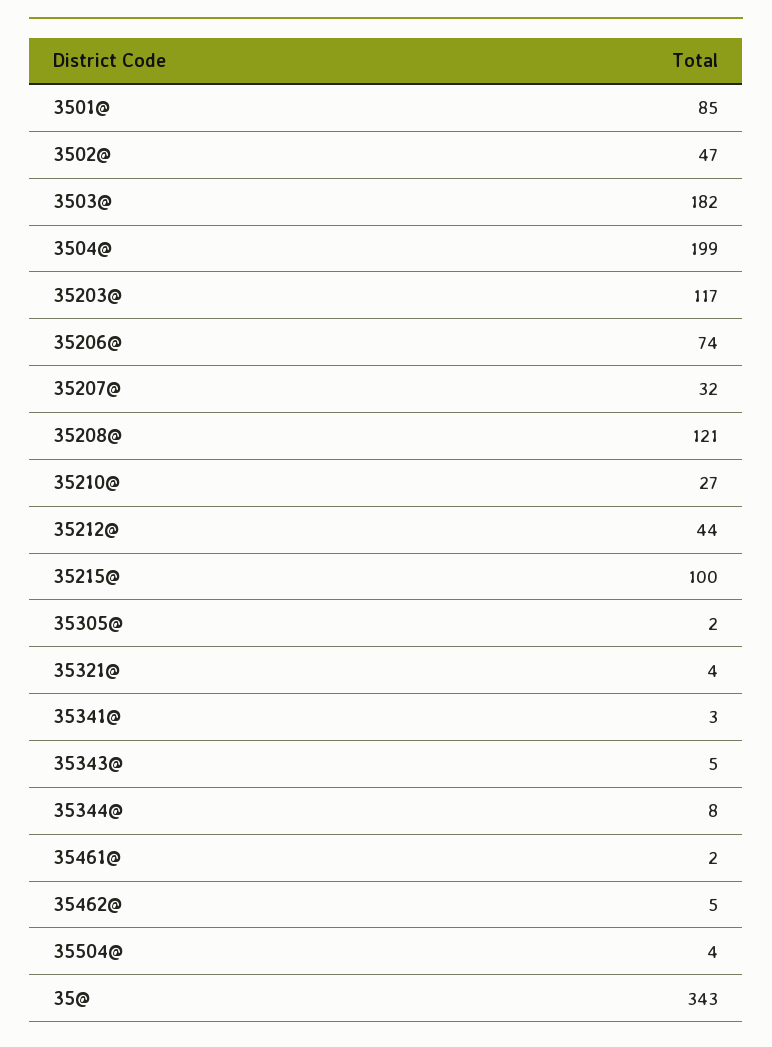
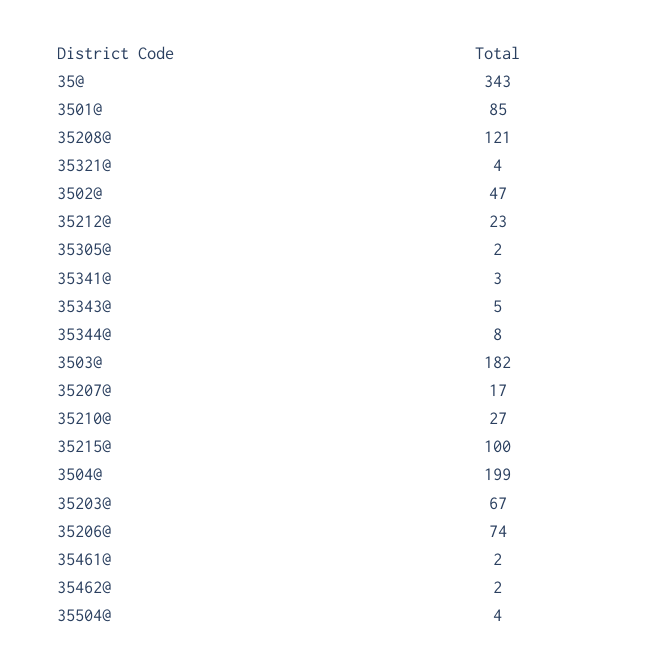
35203@: 117 -> 67
35207@: 32 -> 17
35212@: 44 -> 23
35462@: 5 -> 2

